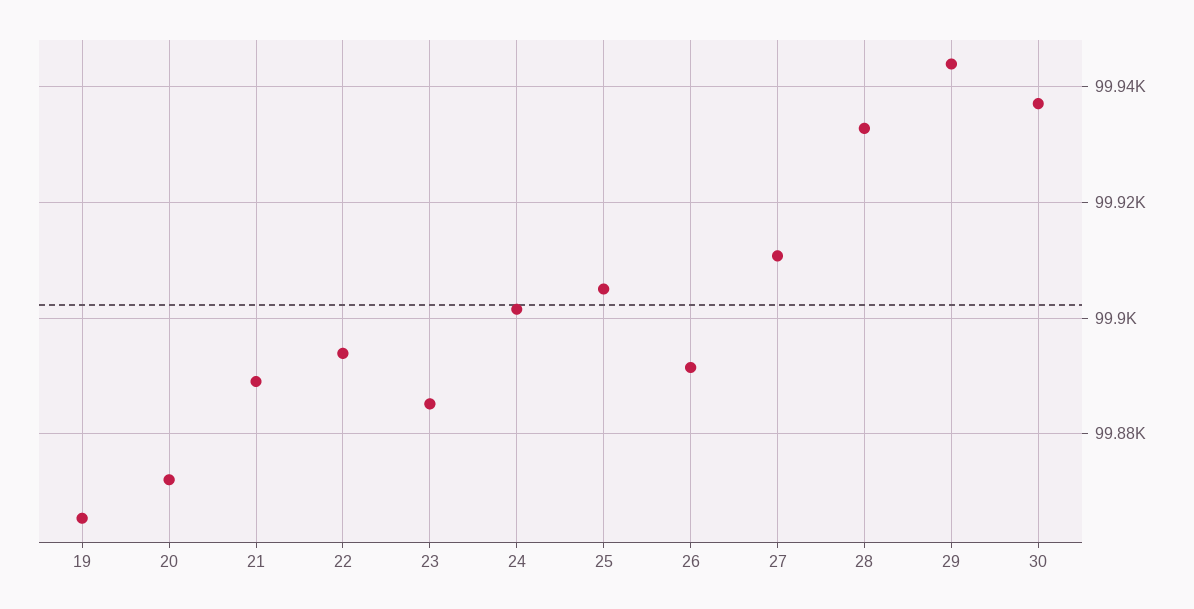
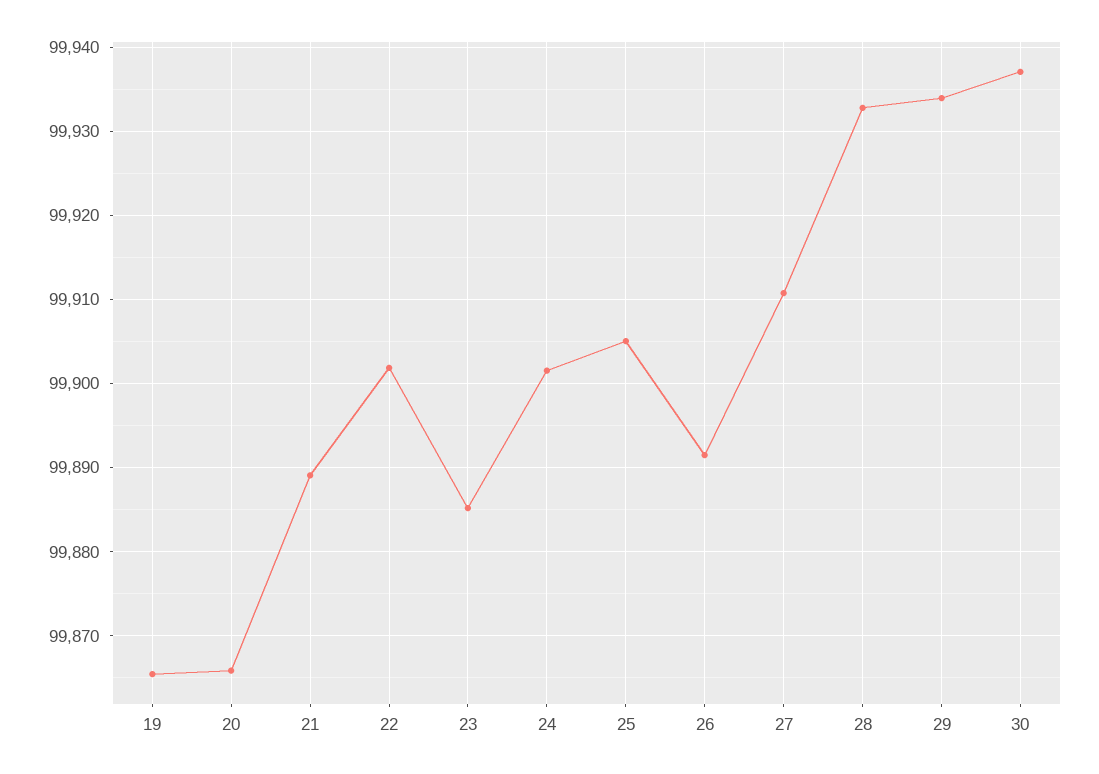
20: 99872 -> 99866
22: 99894 -> 99902
29: 99944 -> 99934

